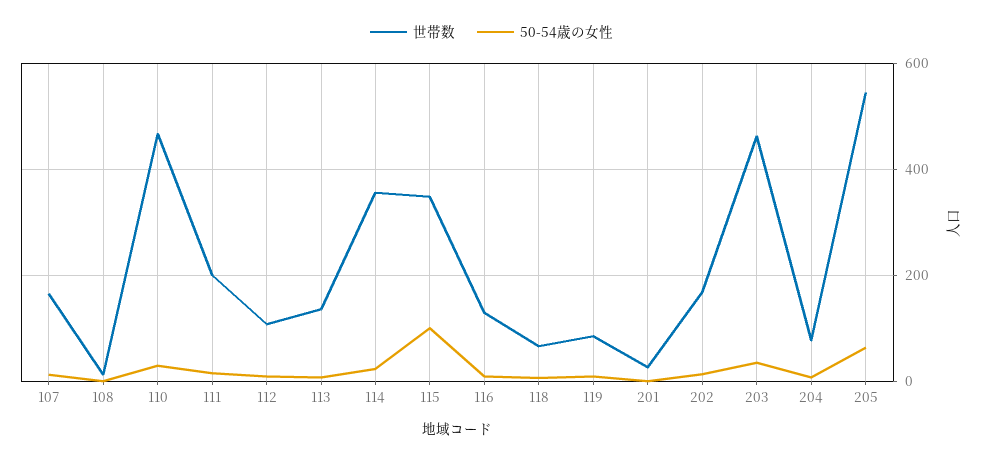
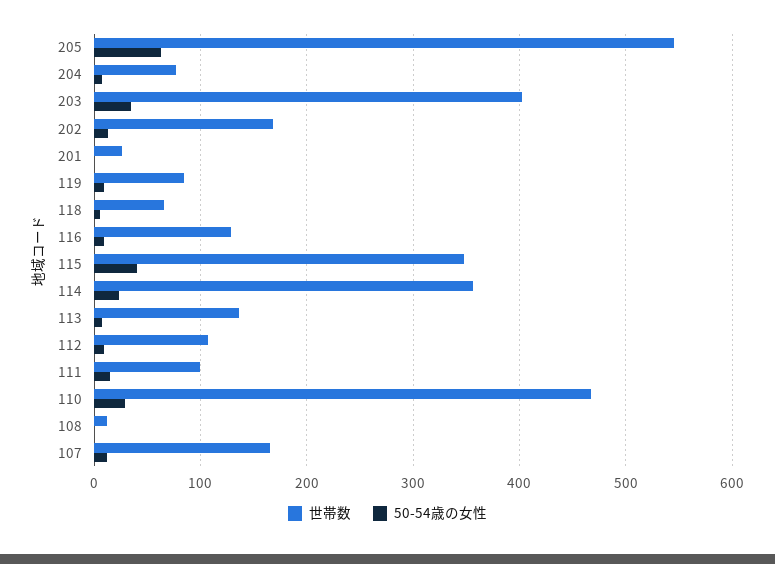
世帯数, 111: 200 -> 100
50-54歳の女性, 115: 100 -> 40
世帯数, 203: 460 -> 400

